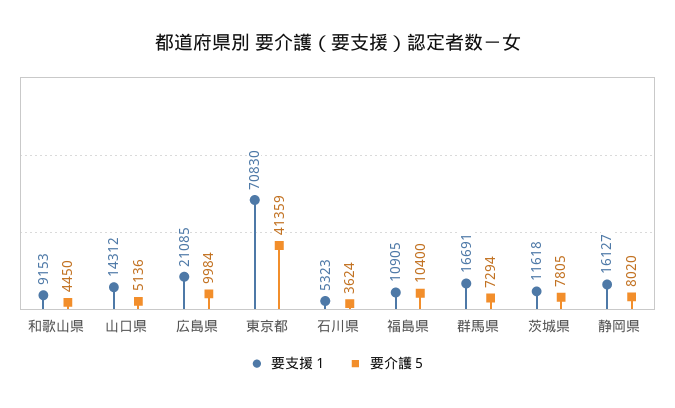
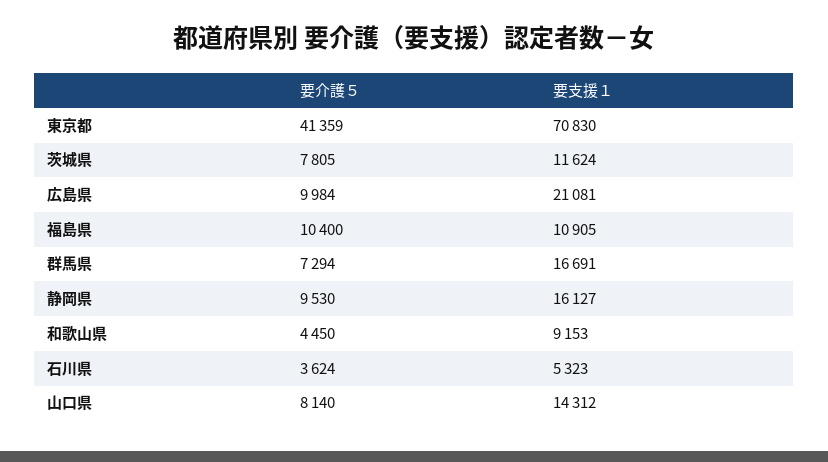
要介護５, 山口県: 5136 -> 8140
要支援１, 広島県: 21085 -> 21081
要支援１, 茨城県: 11618 -> 11624
要介護５, 静岡県: 8020 -> 9530

